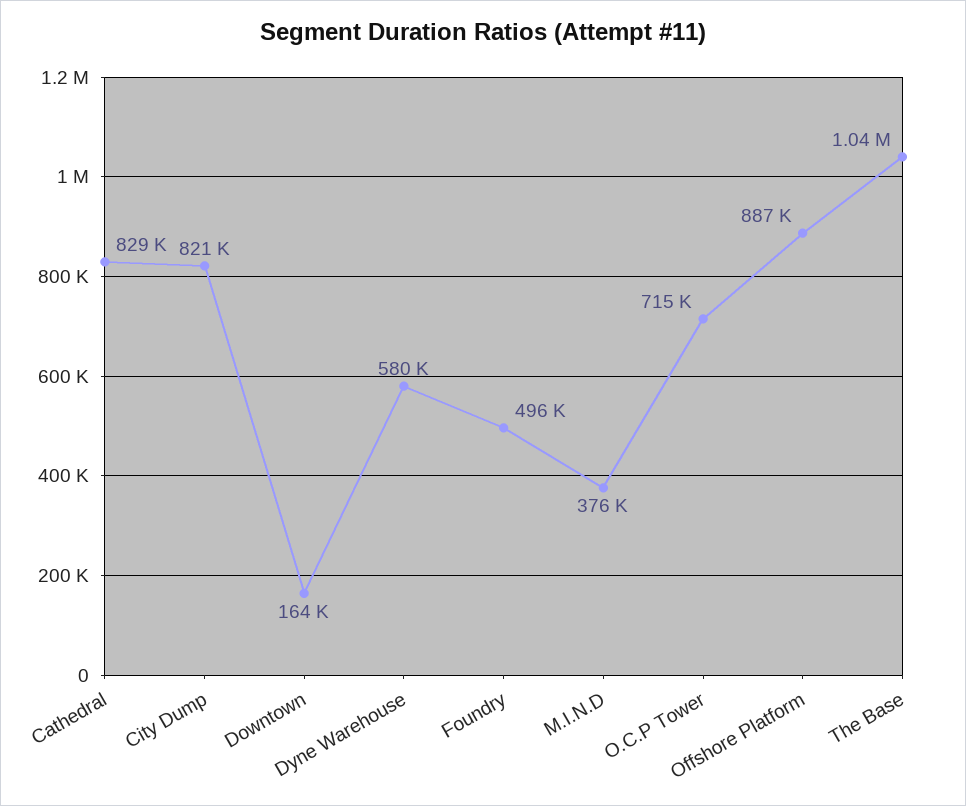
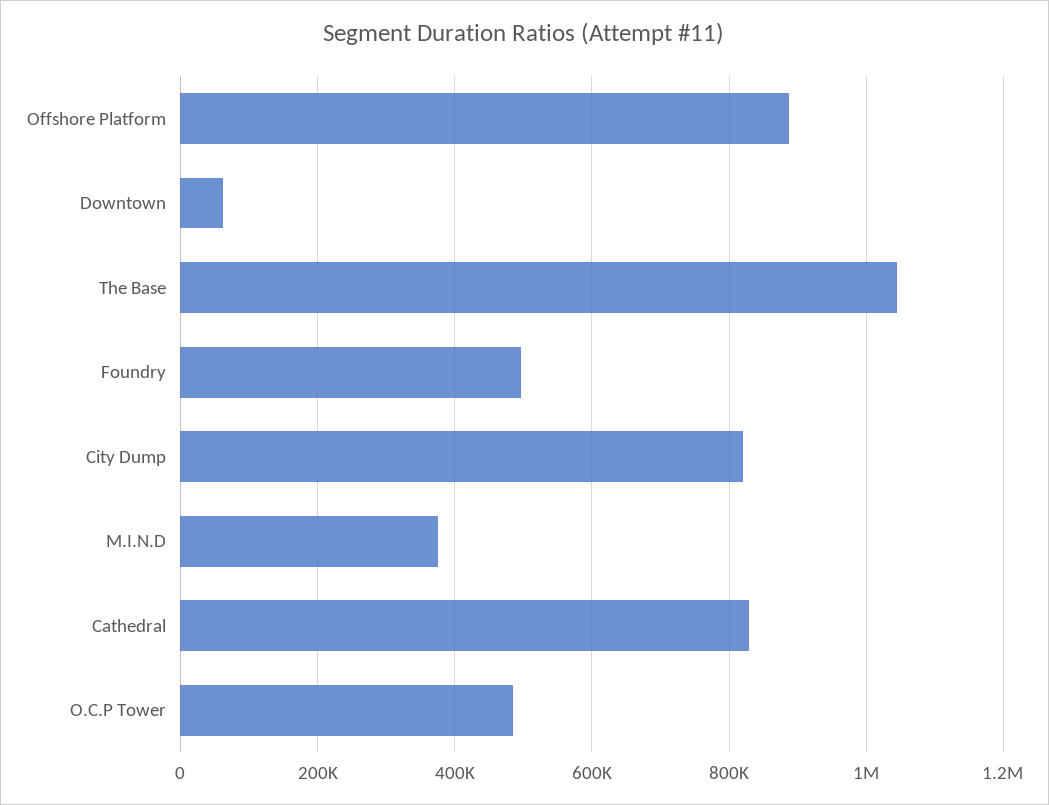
Downtown: 164000 -> 60000
Dyne Warehouse: 580000 -> none
O.C.P Tower: 715000 -> 480000

